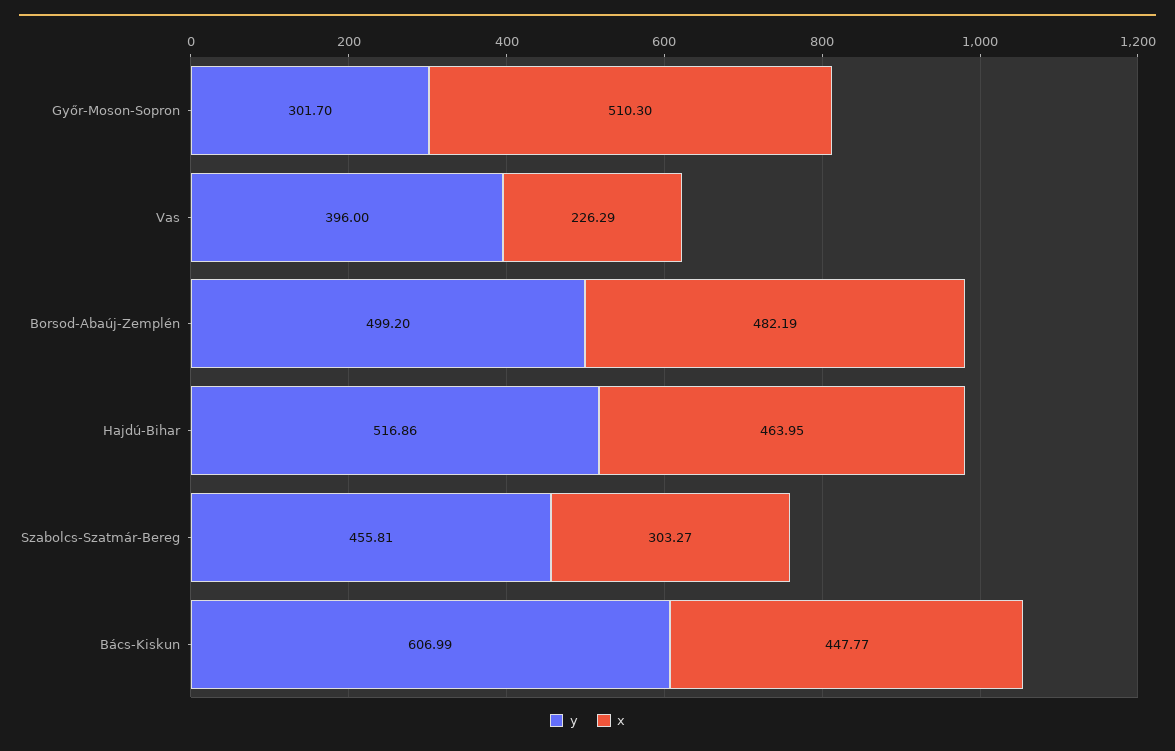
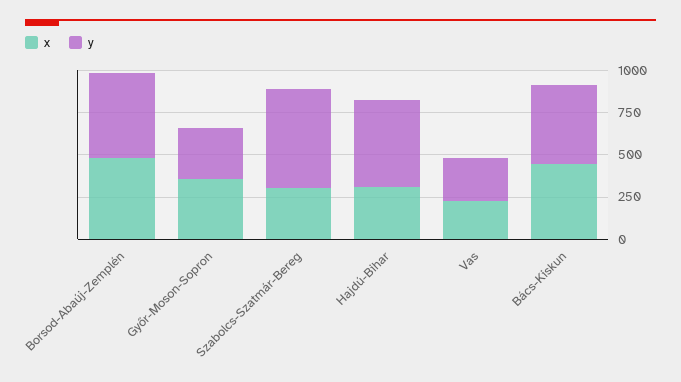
x, Győr-Moson-Sopron: 510.3 -> 350
y, Vas: 396 -> 250
x, Hajdú-Bihar: 463.95 -> 300
y, Szabolcs-Szatmár-Bereg: 455.81 -> 600
y, Bács-Kiskun: 606.99 -> 450

